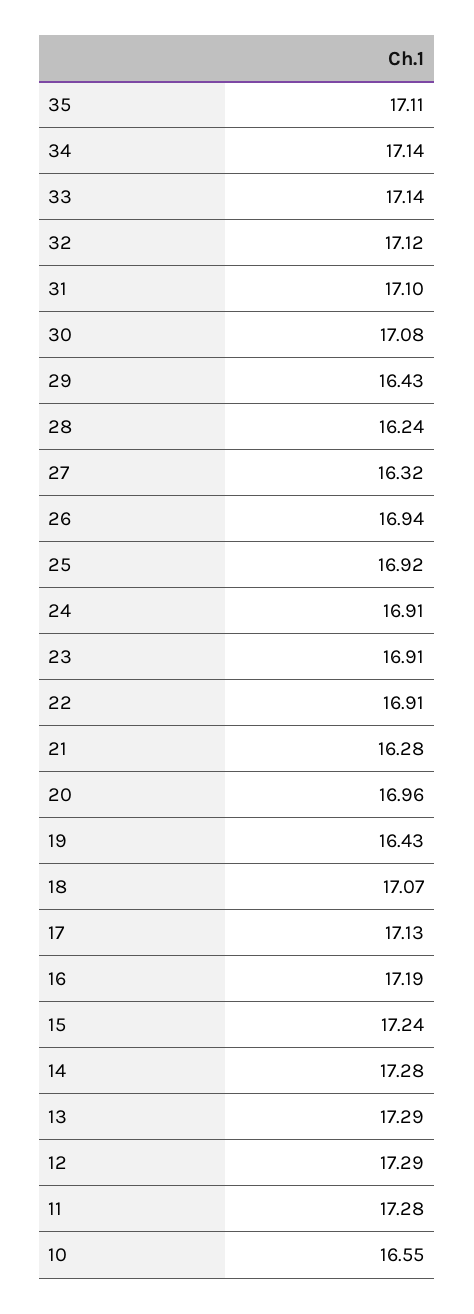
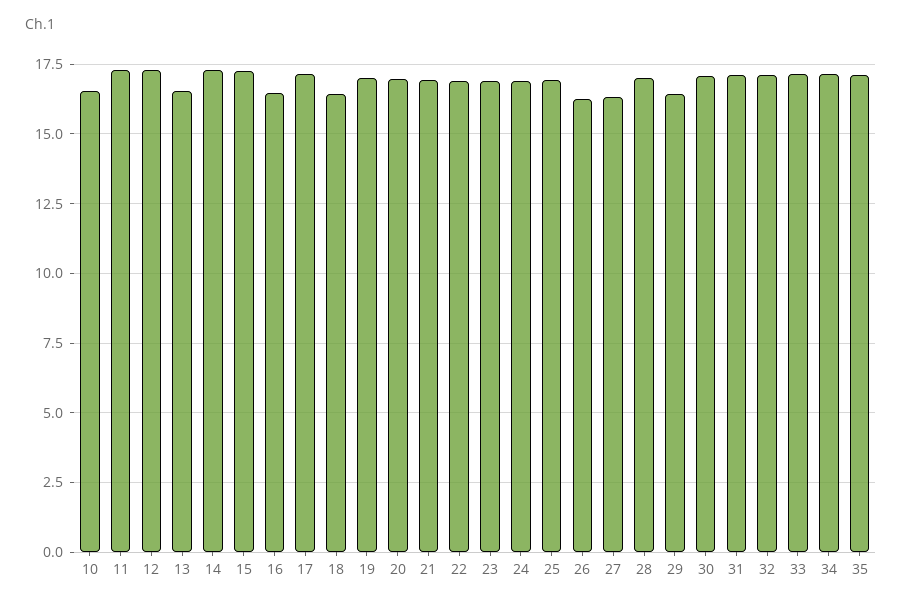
28: 16.24 -> 17
26: 16.94 -> 16.25
21: 16.28 -> 17
19: 16.43 -> 17
18: 17.07 -> 16.5
16: 17.19 -> 16.5
13: 17.29 -> 16.5

